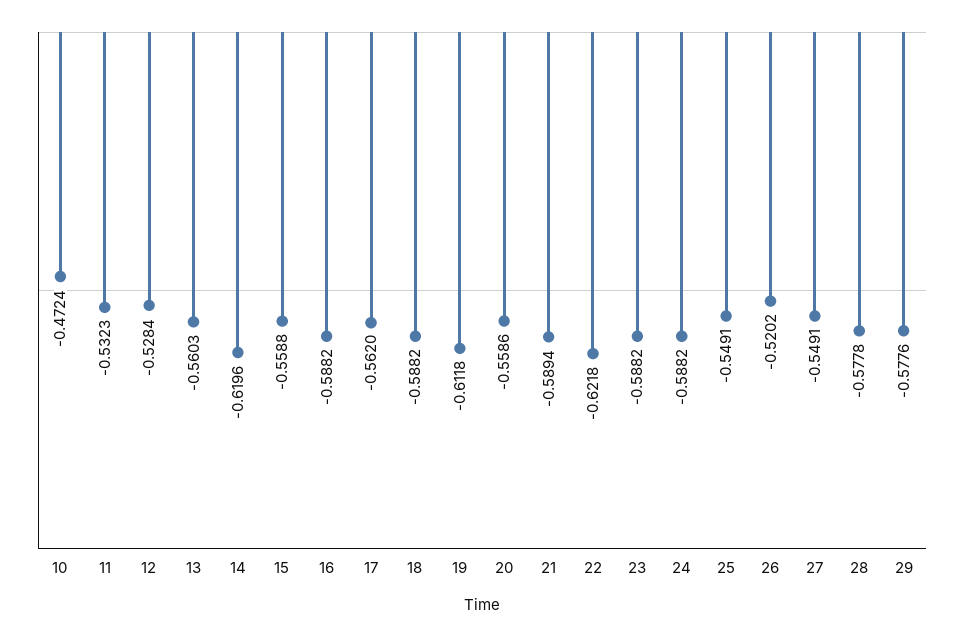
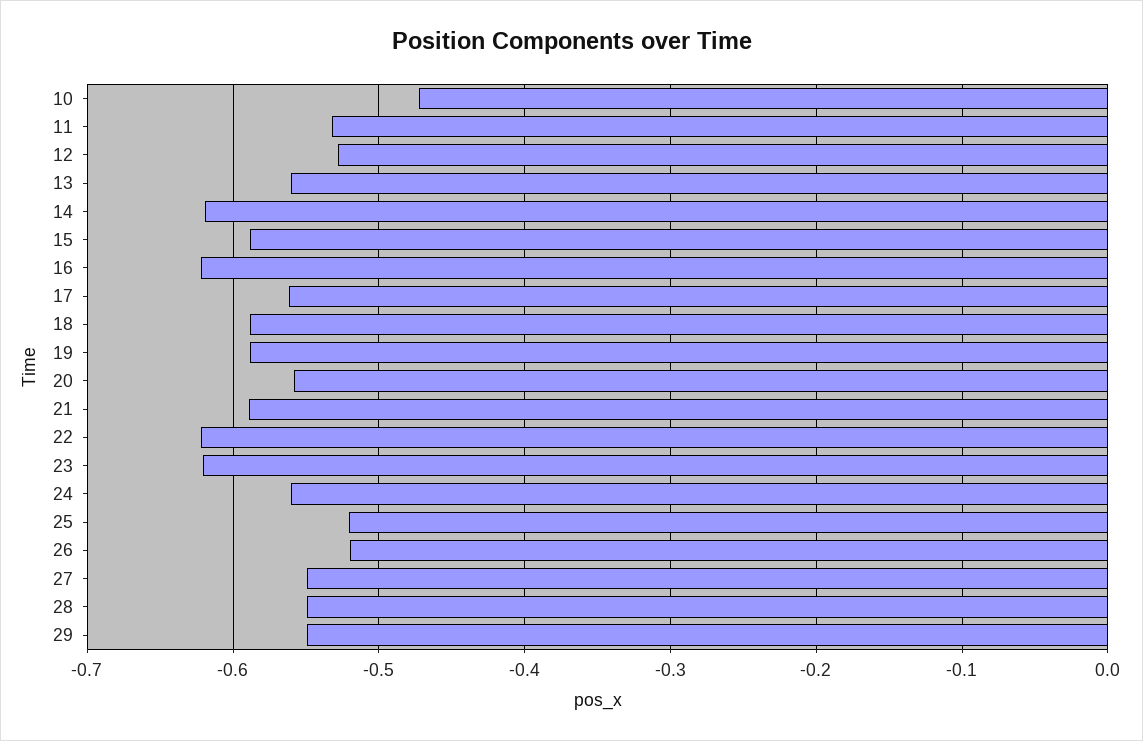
15: -0.5588 -> -0.59
16: -0.5882 -> -0.62
19: -0.6118 -> -0.59
23: -0.5882 -> -0.62
24: -0.5882 -> -0.56
25: -0.5491 -> -0.52
28: -0.5778 -> -0.55
29: -0.5776 -> -0.55

